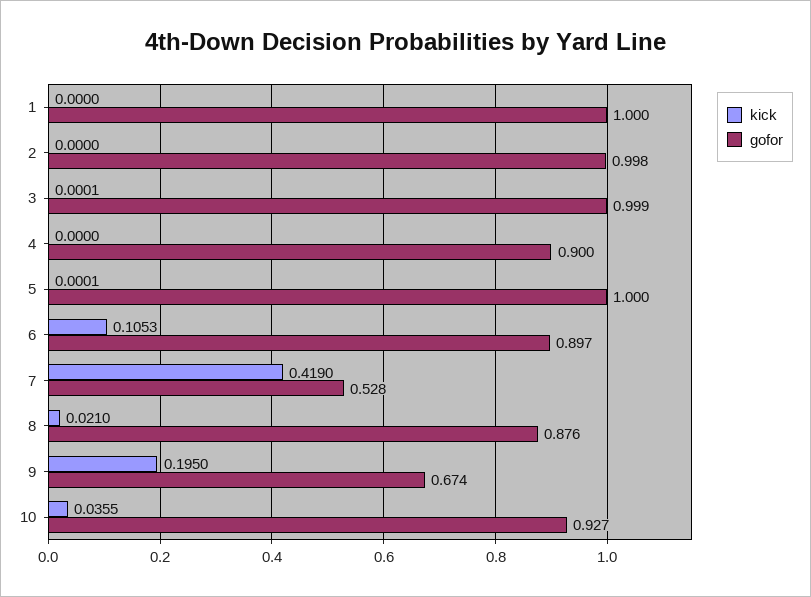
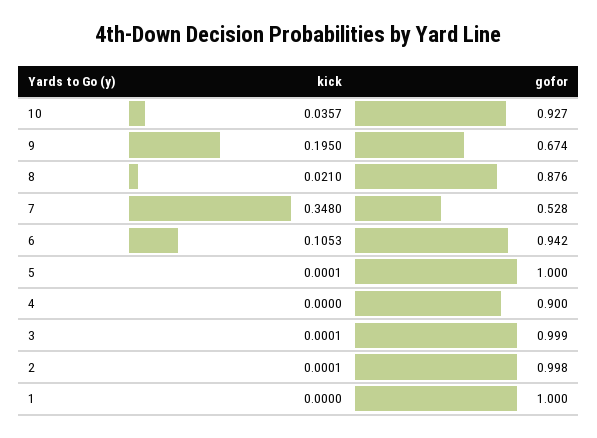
kick, 2: 0 -> 0.0001
gofor, 6: 0.897 -> 0.942
kick, 7: 0.419 -> 0.348
kick, 10: 0.0355 -> 0.0357

